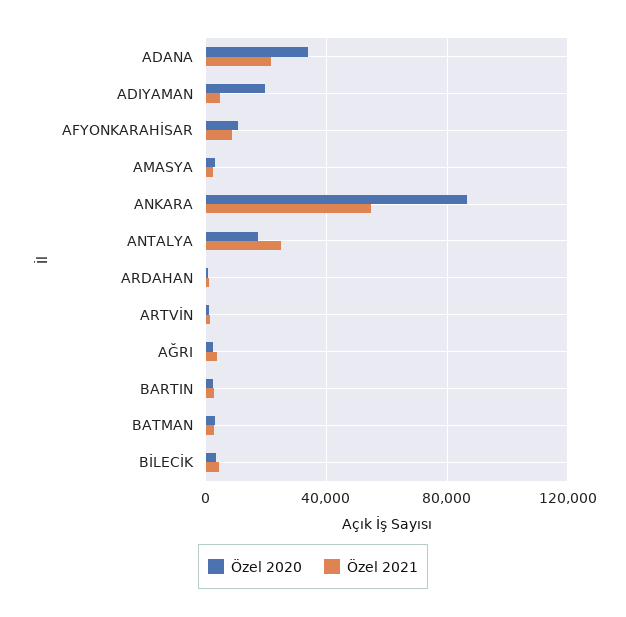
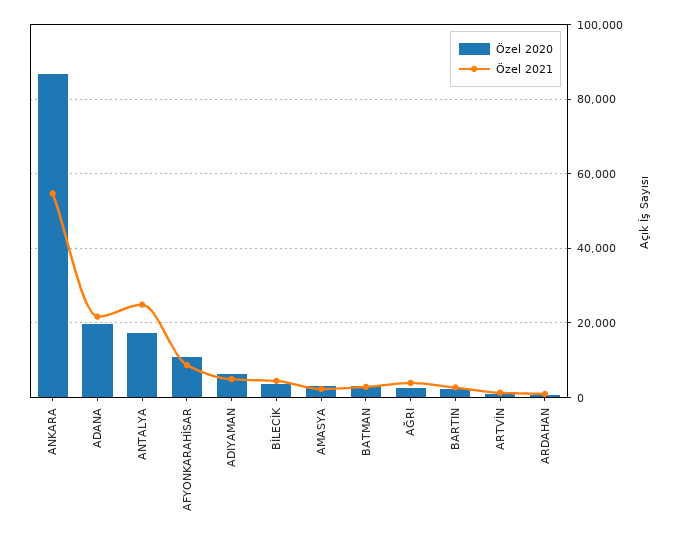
Özel 2020, ADANA: 35000 -> 20000
Özel 2020, ADIYAMAN: 20000 -> 6000

